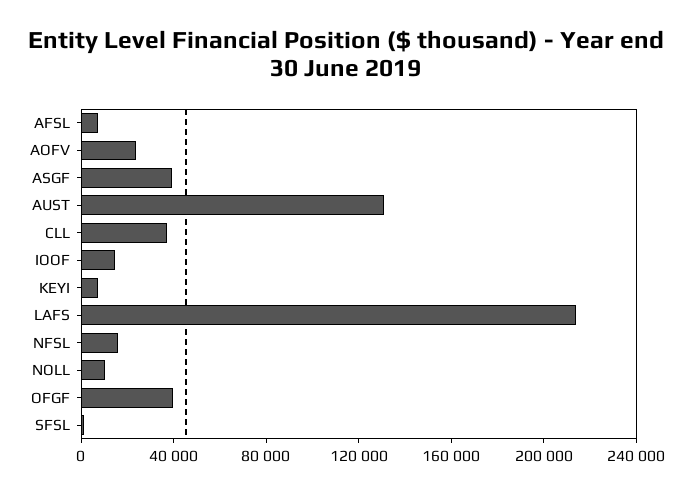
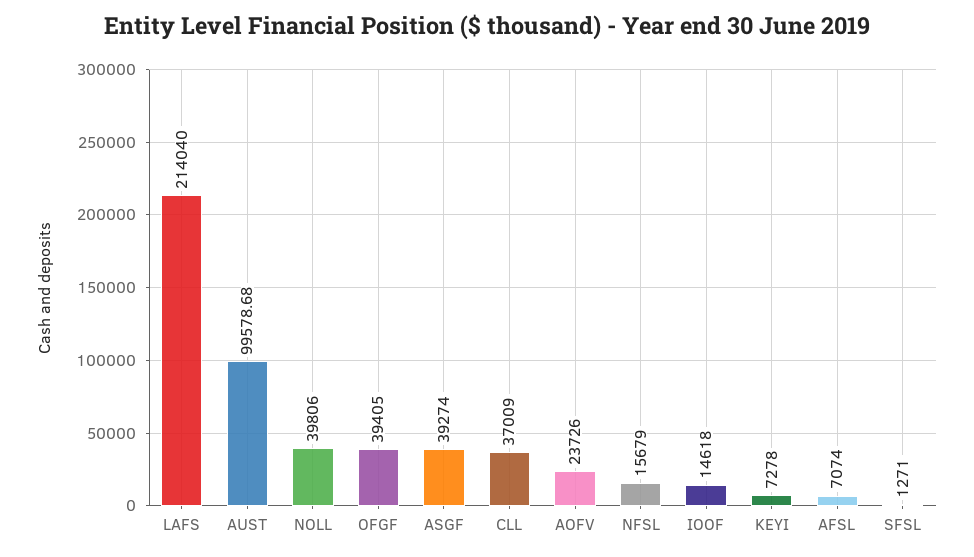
AUST: 130000 -> 99578.68
NOLL: 10000 -> 39806

